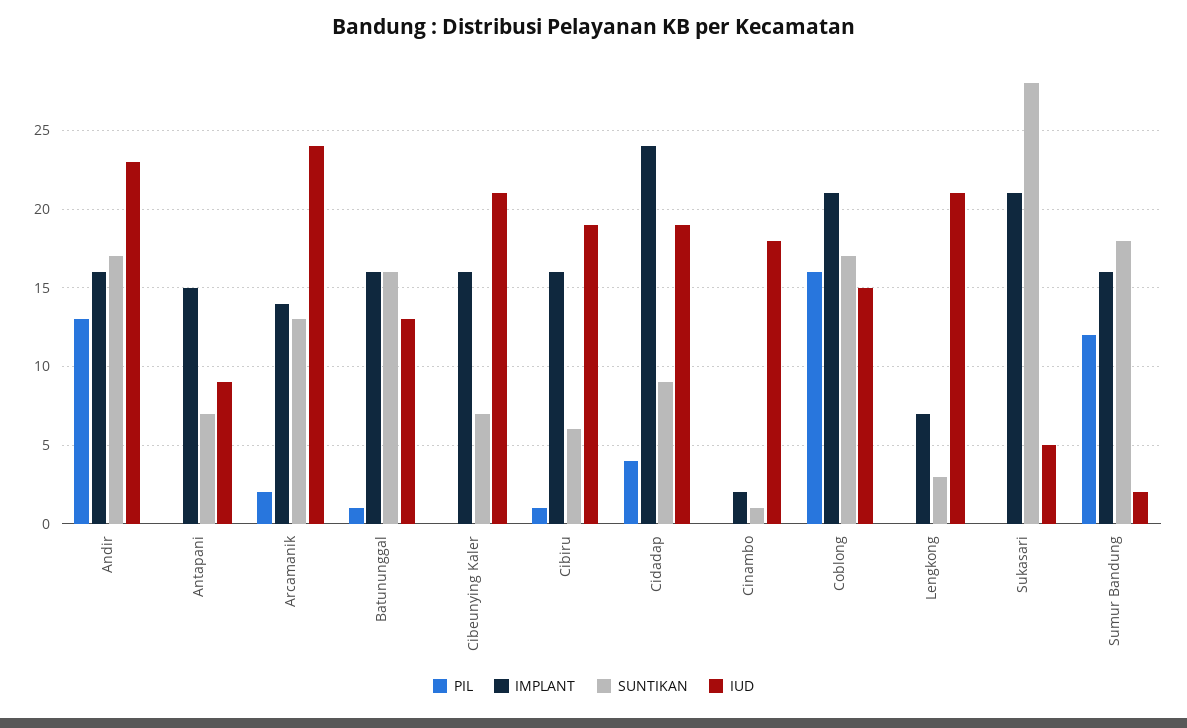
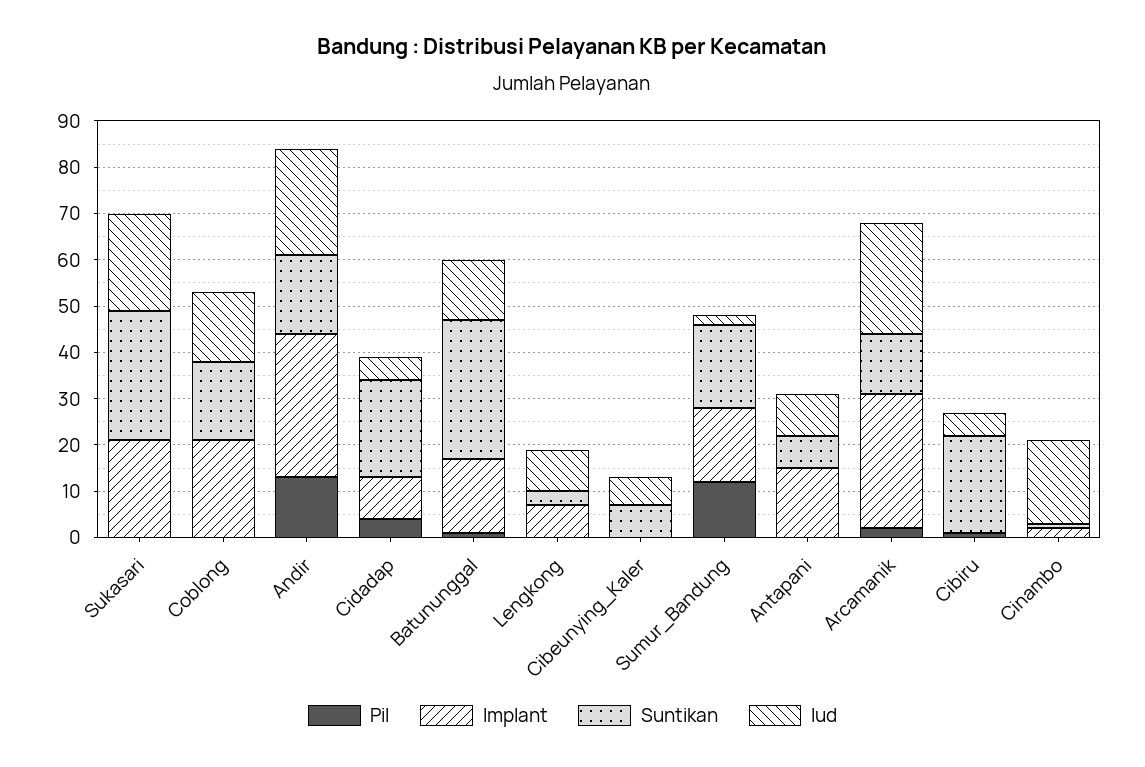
IMPLANT, Andir: 16 -> 30
IMPLANT, Arcamanik: 14 -> 30
SUNTIKAN, Batununggal: 16 -> 30
IMPLANT, Cibeunying Kaler: 16 -> 0
IUD, Cibeunying Kaler: 21 -> 5
IMPLANT, Cibiru: 16 -> 0
SUNTIKAN, Cibiru: 6 -> 20
IUD, Cibiru: 19 -> 5
IMPLANT, Cidadap: 24 -> 10
SUNTIKAN, Cidadap: 9 -> 20
IUD, Cidadap: 19 -> 5
PIL, Coblong: 16 -> 0
IUD, Lengkong: 21 -> 10
IUD, Sukasari: 5 -> 20

